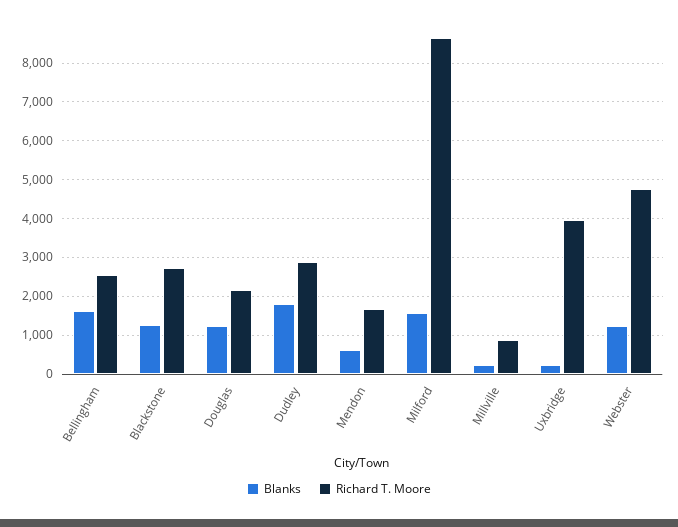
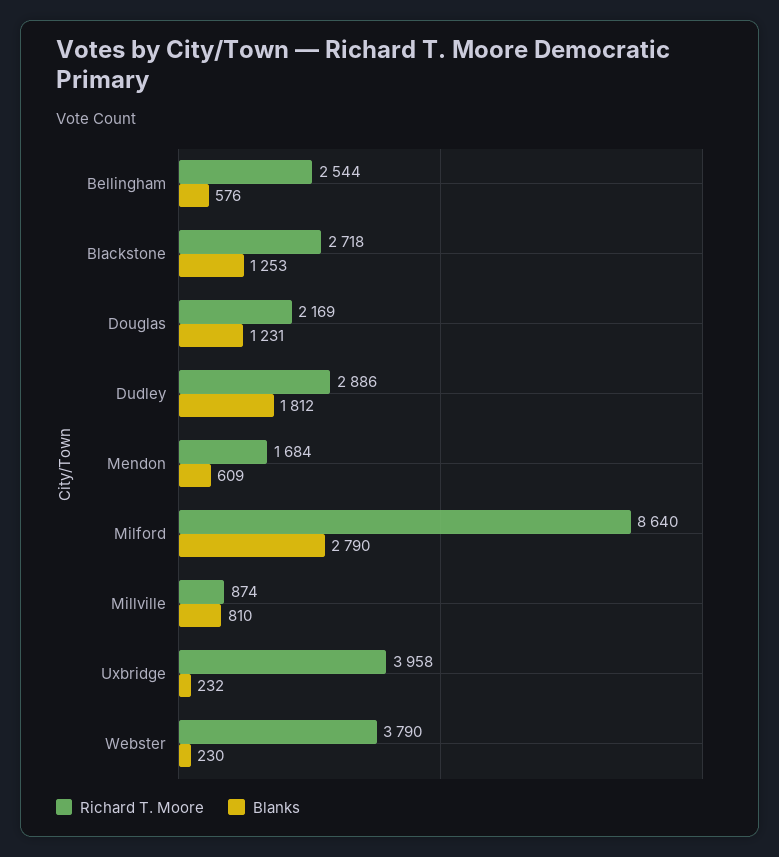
Blanks, Bellingham: 1600 -> 576
Blanks, Milford: 1600 -> 2790
Blanks, Millville: 200 -> 810
Blanks, Webster: 1200 -> 230
Richard T. Moore, Webster: 4800 -> 3790

